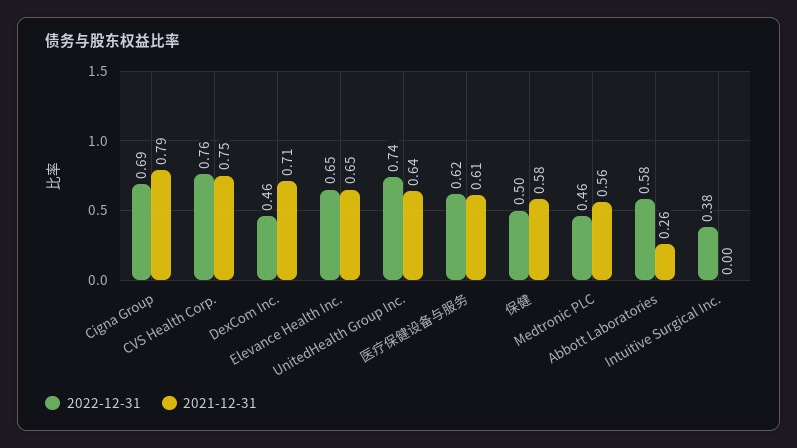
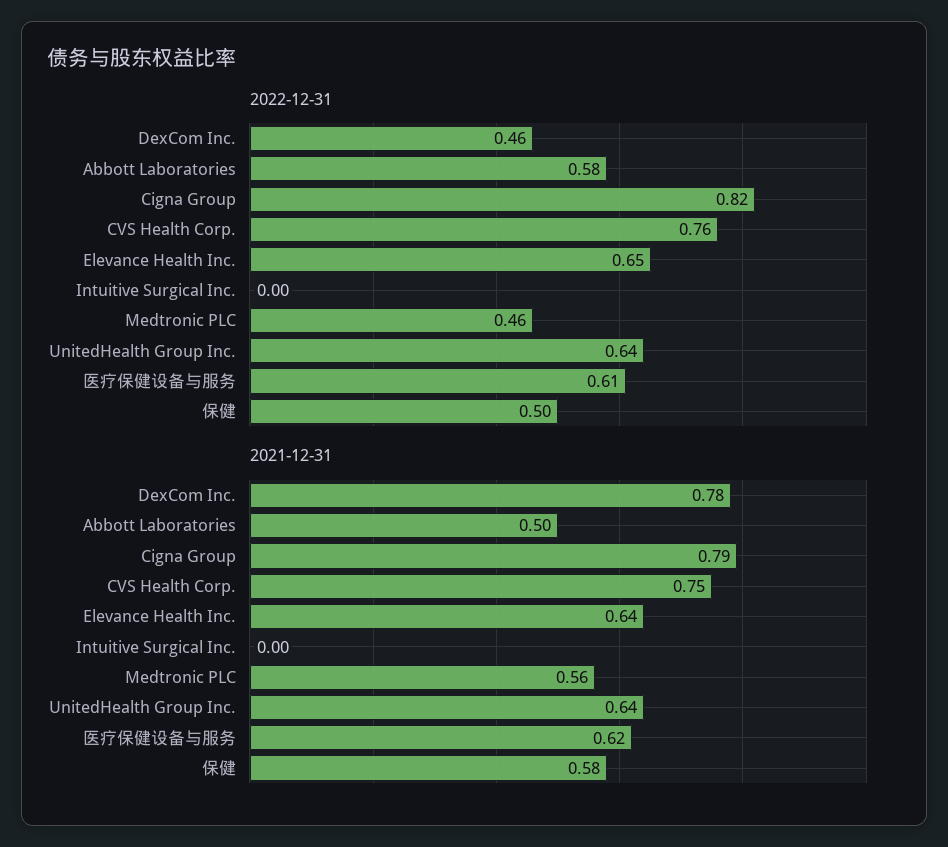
2022-12-31, Cigna Group: 0.69 -> 0.82
2021-12-31, DexCom Inc.: 0.71 -> 0.78
2021-12-31, Elevance Health Inc.: 0.65 -> 0.64
2022-12-31, UnitedHealth Group Inc.: 0.74 -> 0.64
2022-12-31, 医疗保健设备与服务: 0.62 -> 0.61
2021-12-31, 医疗保健设备与服务: 0.61 -> 0.62
2021-12-31, Abbott Laboratories: 0.26 -> 0.5
2022-12-31, Intuitive Surgical Inc.: 0.38 -> 0

